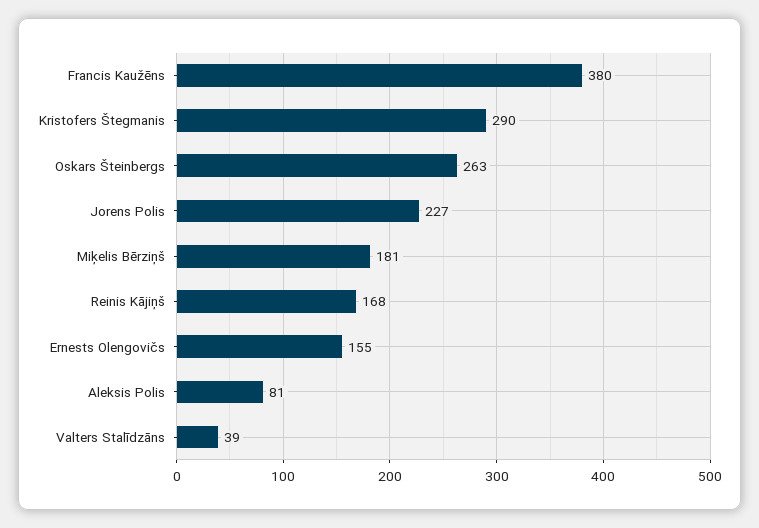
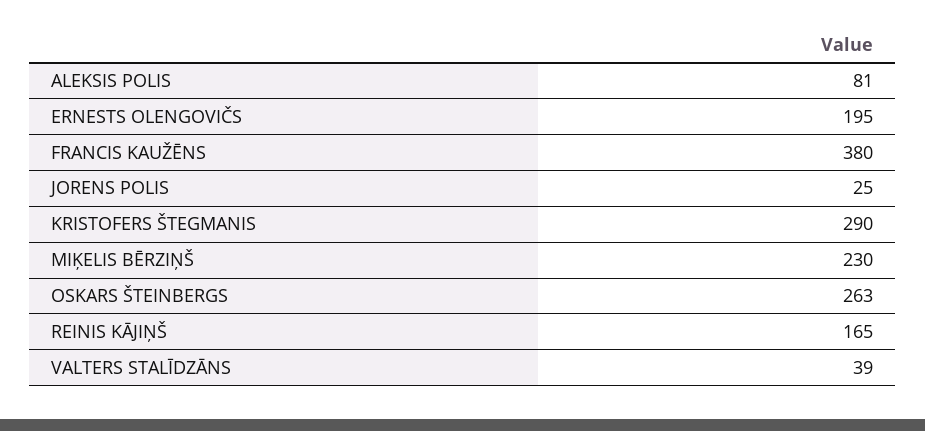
Jorens Polis: 227 -> 25
Miķelis Bērziņš: 181 -> 230
Reinis Kājiņš: 168 -> 165
Ernests Olengovičs: 155 -> 195

